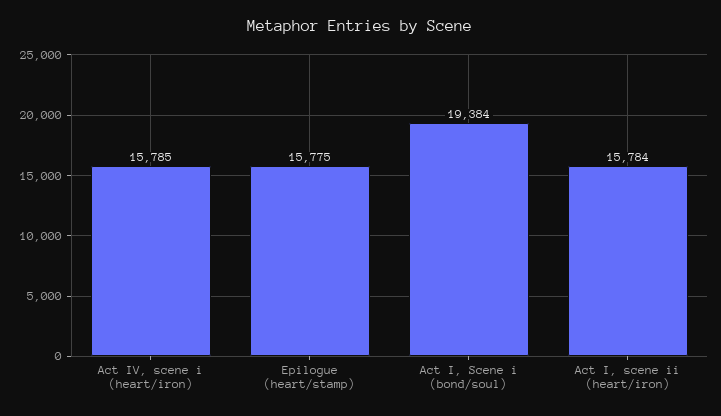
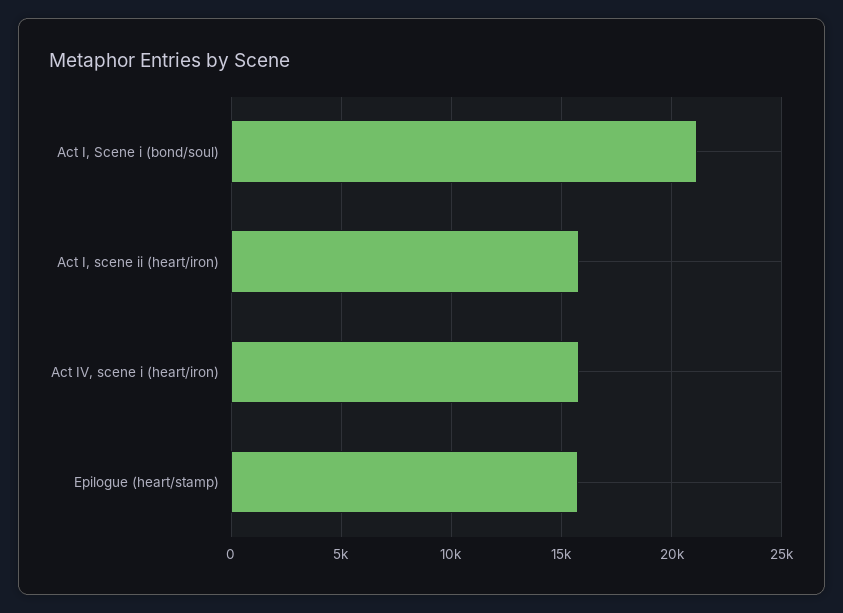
Act I, Scene i (bond/soul): 19384 -> 21000

